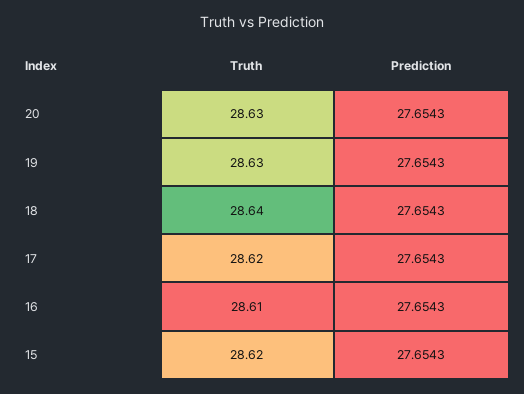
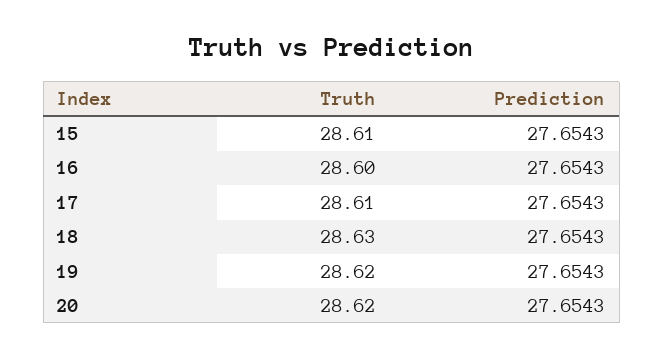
Truth, 20: 28.63 -> 28.62
Truth, 19: 28.63 -> 28.62
Truth, 18: 28.64 -> 28.63
Truth, 17: 28.62 -> 28.61
Truth, 16: 28.61 -> 28.6
Truth, 15: 28.62 -> 28.61

